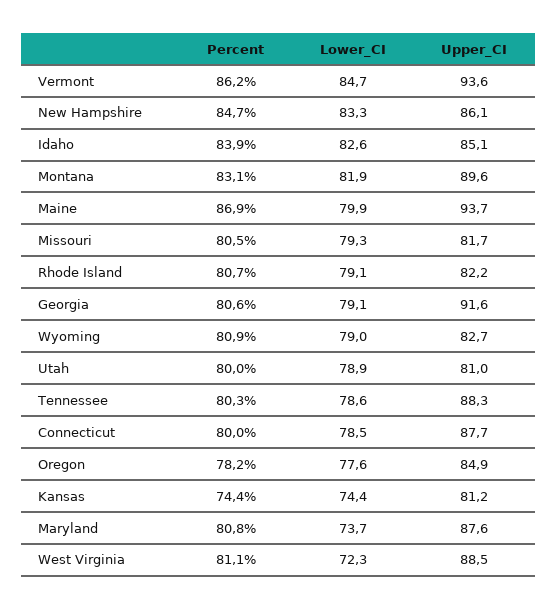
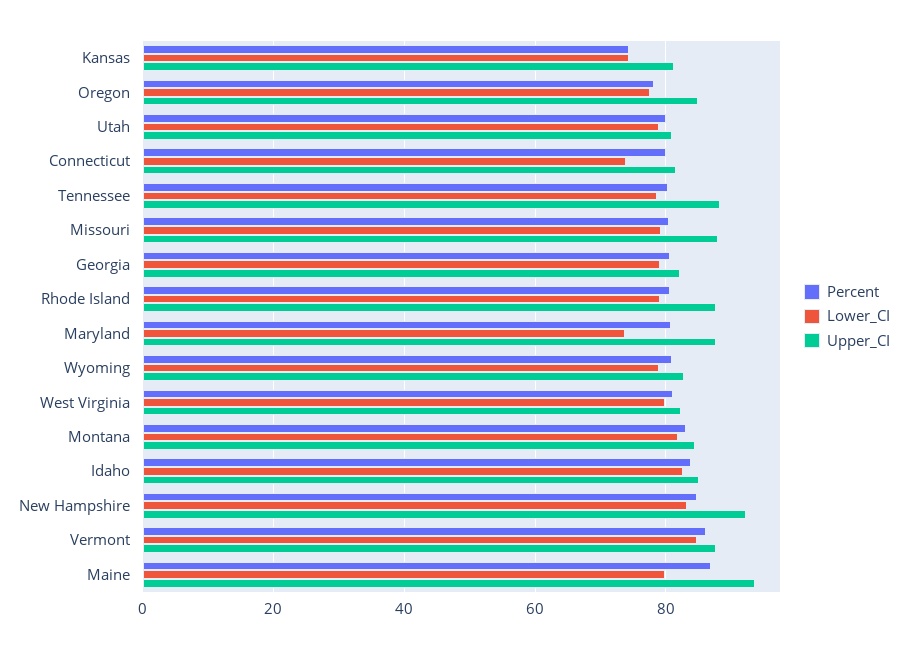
Upper_CI, Vermont: 93.6 -> 88
Upper_CI, New Hampshire: 86.1 -> 92
Upper_CI, Montana: 89.6 -> 84
Upper_CI, Missouri: 81.7 -> 88
Upper_CI, Rhode Island: 82.2 -> 88
Upper_CI, Georgia: 91.6 -> 82
Lower_CI, Connecticut: 78.5 -> 74
Upper_CI, Connecticut: 87.7 -> 82
Lower_CI, West Virginia: 72.3 -> 80
Upper_CI, West Virginia: 88.5 -> 82

